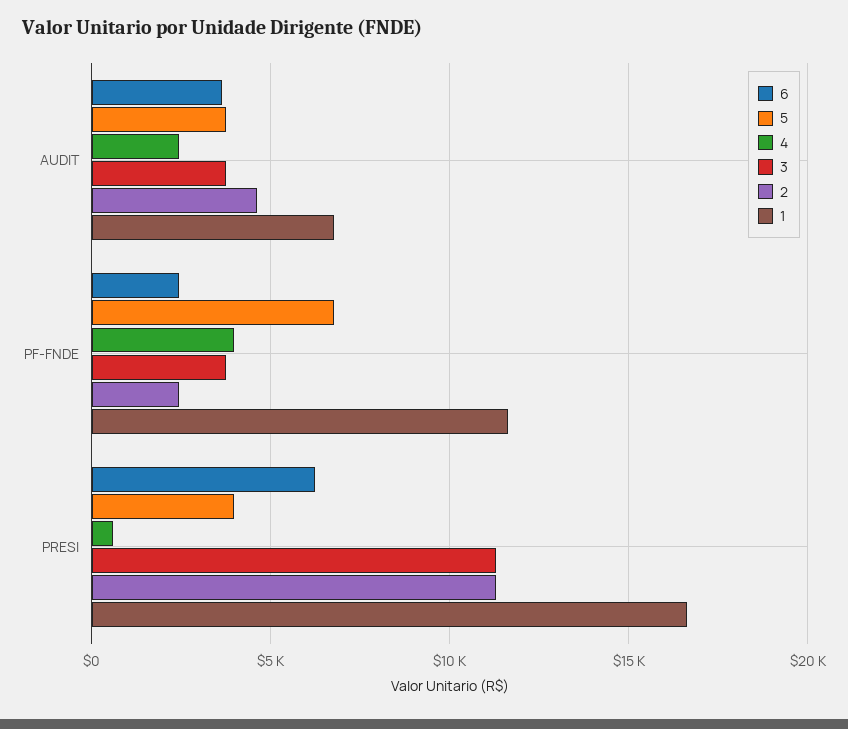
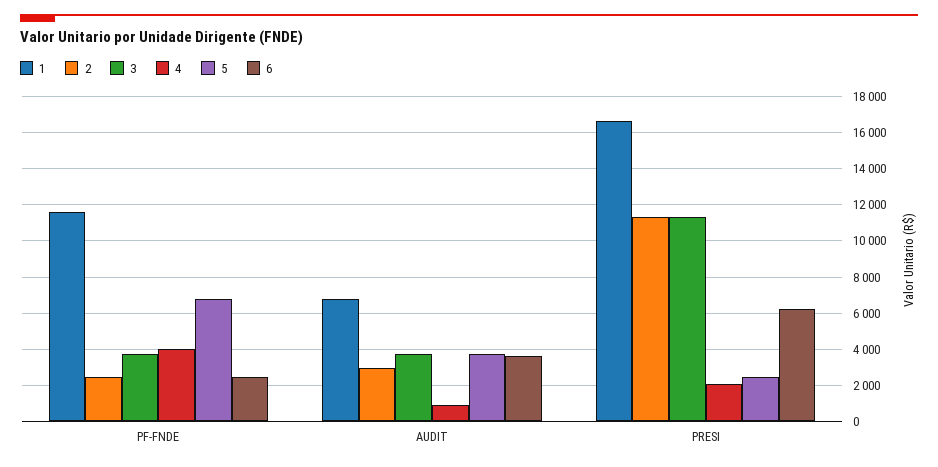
4, AUDIT: 2500 -> 1000
2, AUDIT: 4500 -> 3000
5, PRESI: 4000 -> 2500
4, PRESI: 500 -> 2000

